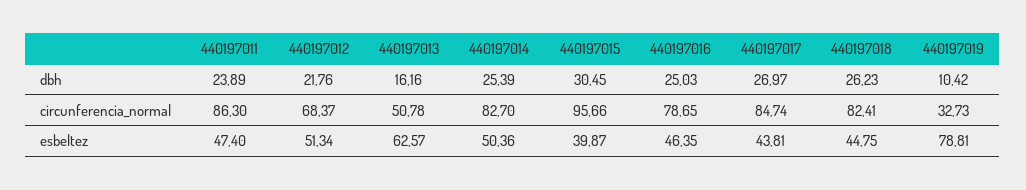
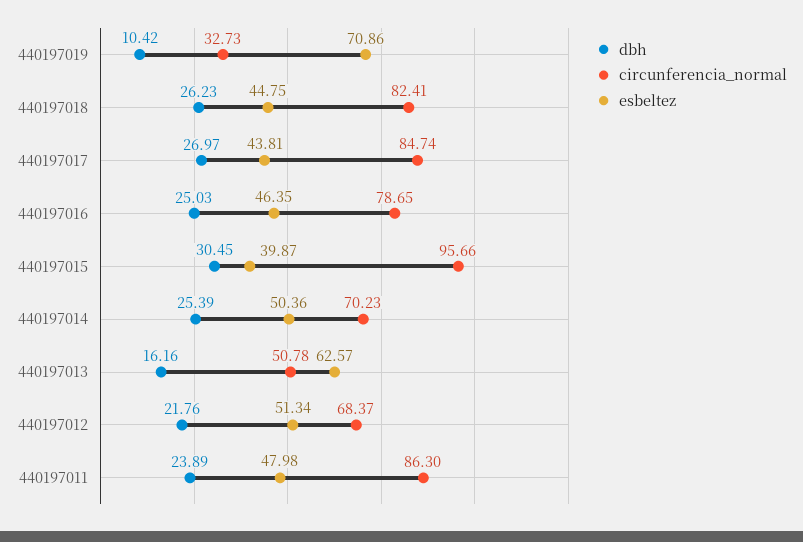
circunferencia_normal, 440197014: 82.7 -> 70.23
esbeltez, 440197011: 47.4 -> 47.98
esbeltez, 440197019: 78.81 -> 70.86

